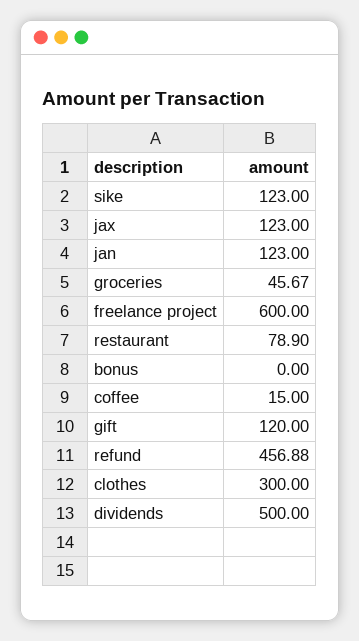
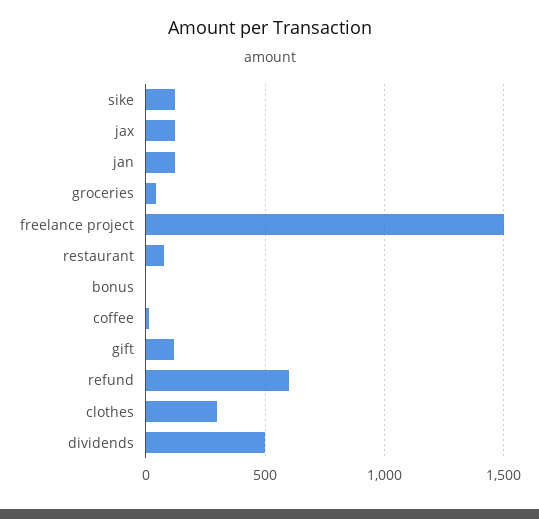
freelance project: 600 -> 1500
refund: 456.88 -> 600

